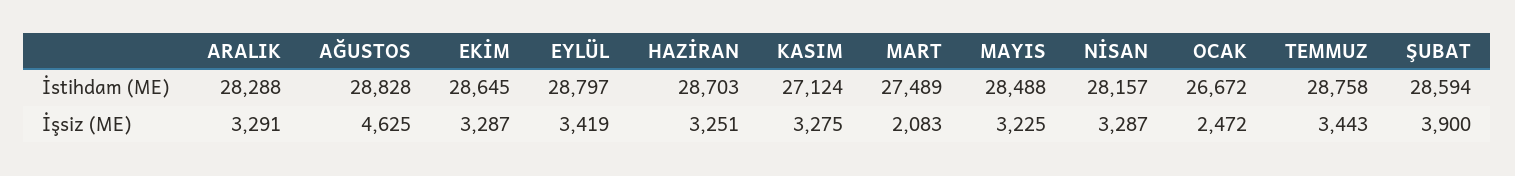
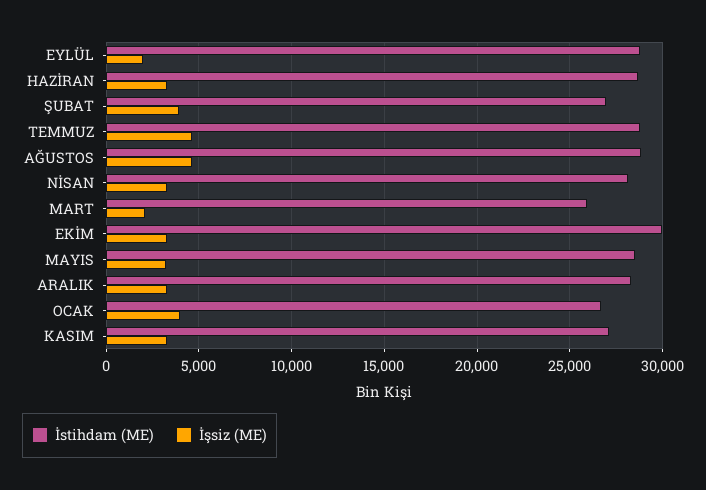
İstihdam (ME), EKİM: 28645 -> 30000
İstihdam (ME), MART: 27489 -> 26000
İstihdam (ME), ŞUBAT: 28594 -> 27000
İşsiz (ME), EYLÜL: 3419 -> 2000
İşsiz (ME), OCAK: 2472 -> 4000
İşsiz (ME), TEMMUZ: 3443 -> 4500

